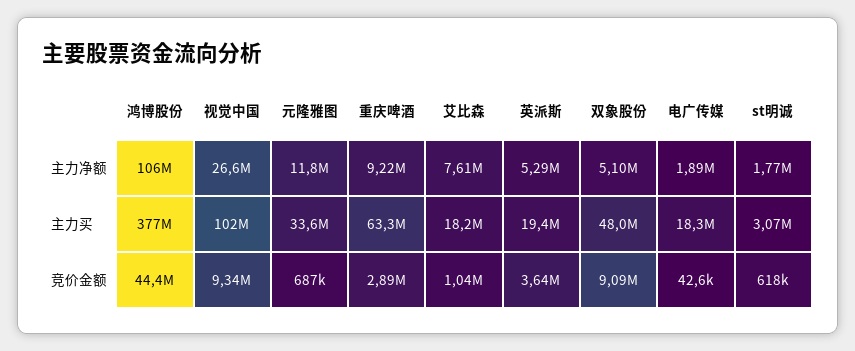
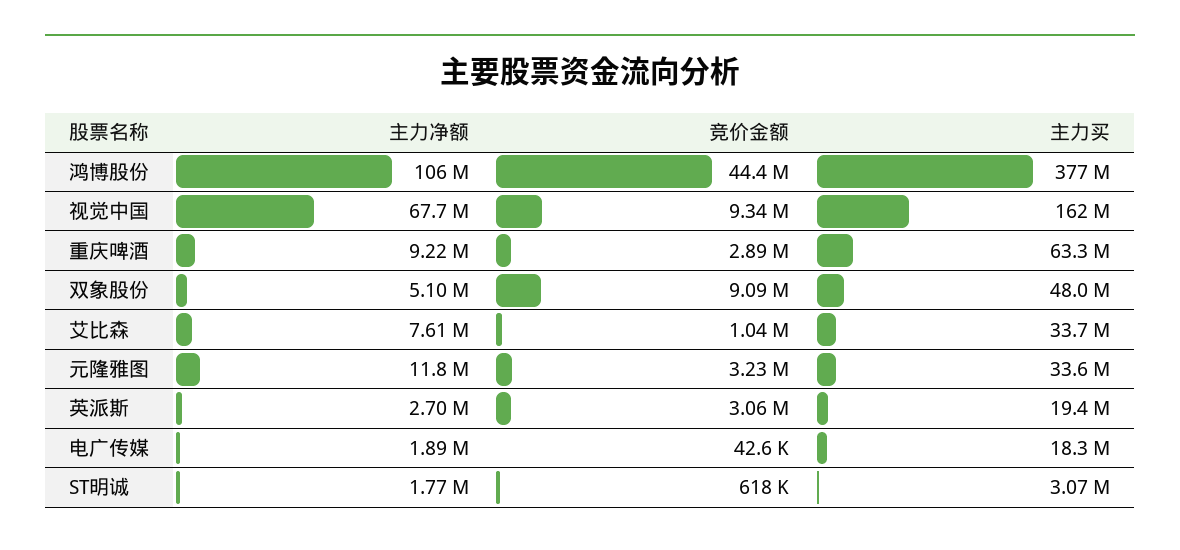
视觉中国, 主力净额: 26600000 -> 67700000
英派斯, 主力净额: 5290000 -> 2700000
视觉中国, 主力买: 102000000 -> 162000000
艾比森, 主力买: 18200000 -> 33700000
元隆雅图, 竞价金额: 687000 -> 3230000
英派斯, 竞价金额: 3640000 -> 3060000

